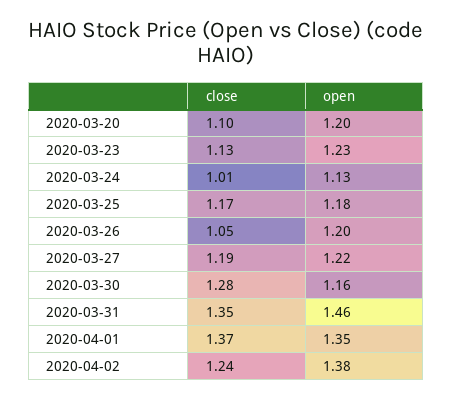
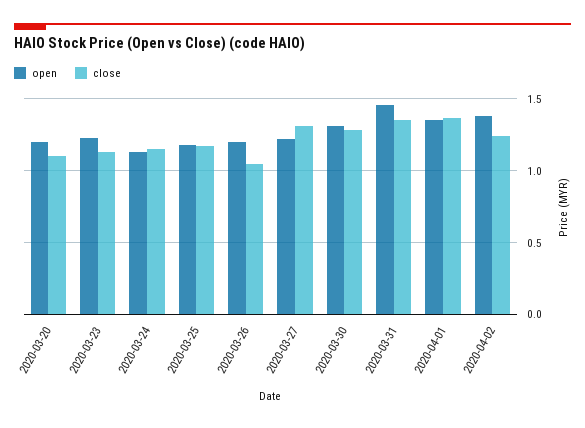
close, 2020-03-24: 1.01 -> 1.15
close, 2020-03-27: 1.19 -> 1.3
open, 2020-03-30: 1.16 -> 1.3

